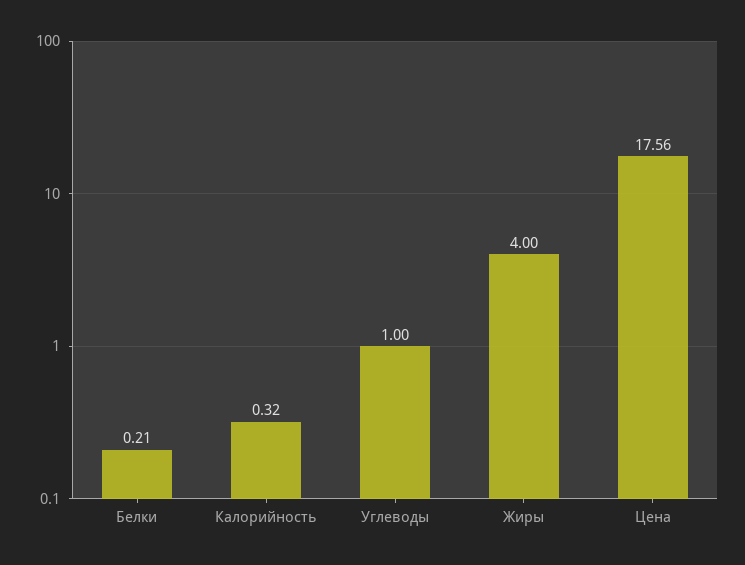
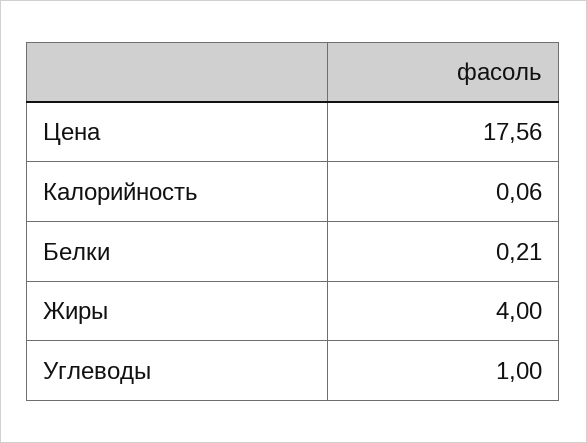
Калорийность: 0.32 -> 0.06

